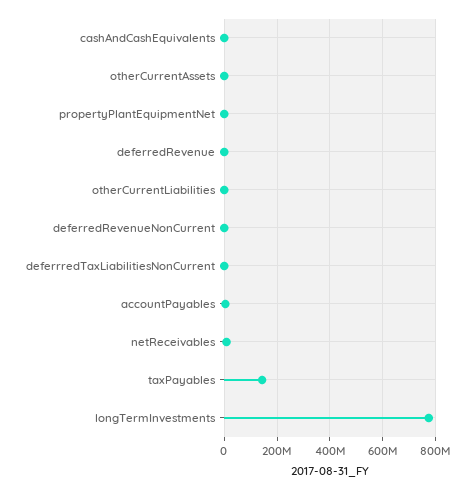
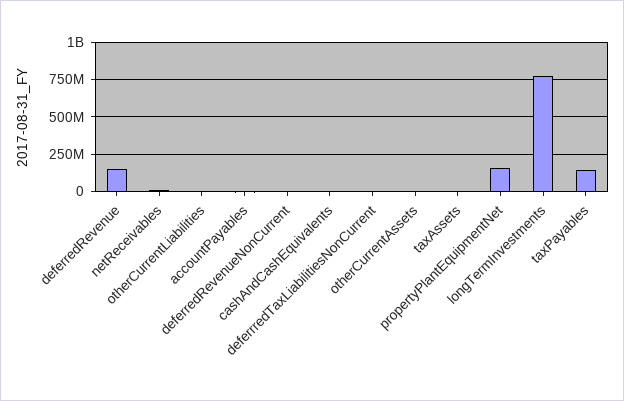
propertyPlantEquipmentNet: 0 -> 150000000
deferredRevenue: 0 -> 150000000
taxAssets: none -> 0

